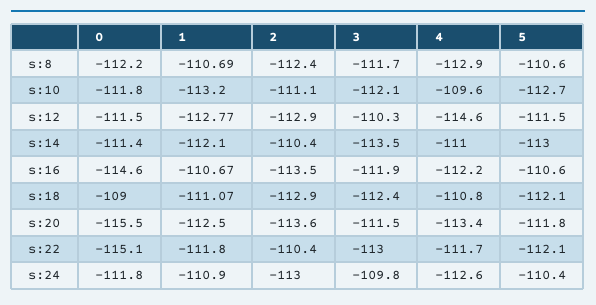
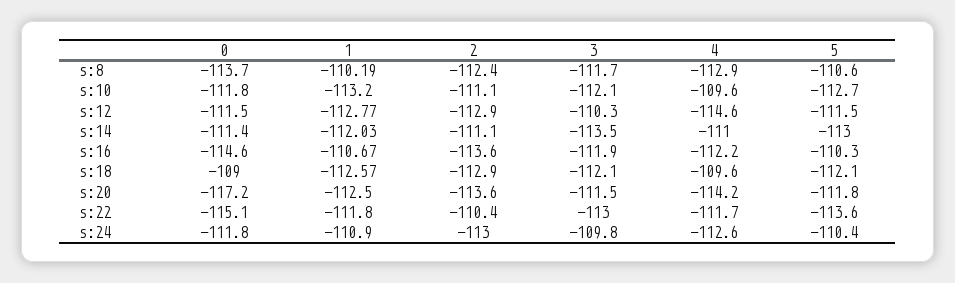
0, s:8: -112.2 -> -113.7
1, s:8: -110.69 -> -110.19
1, s:14: -112.1 -> -112.03
2, s:14: -110.4 -> -111.1
2, s:16: -113.5 -> -113.6
5, s:16: -110.6 -> -110.3
1, s:18: -111.07 -> -112.57
3, s:18: -112.4 -> -112.1
4, s:18: -110.8 -> -109.6
0, s:20: -115.5 -> -117.2
4, s:20: -113.4 -> -114.2
5, s:22: -112.1 -> -113.6

